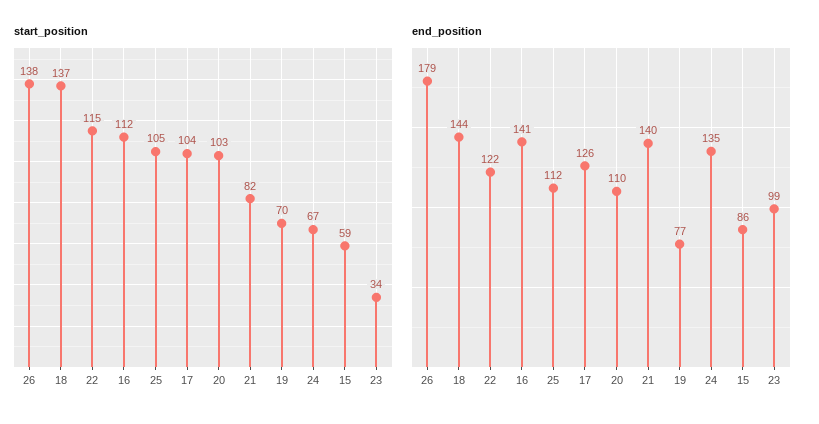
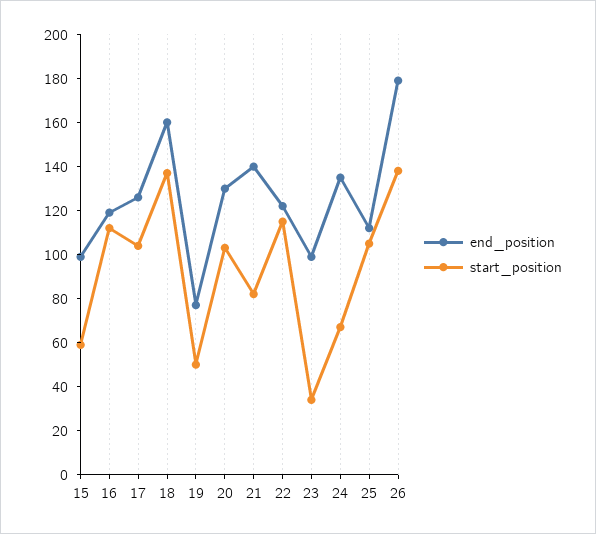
start_position, 19: 70 -> 50
end_position, 18: 144 -> 160
end_position, 16: 141 -> 120
end_position, 20: 110 -> 130
end_position, 15: 86 -> 100

